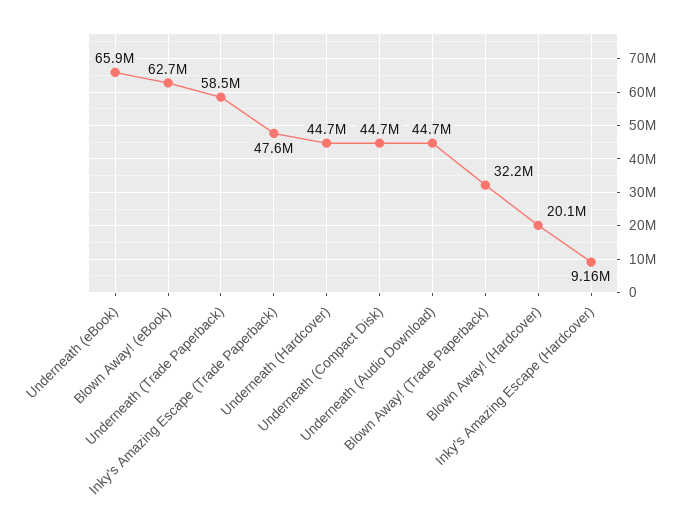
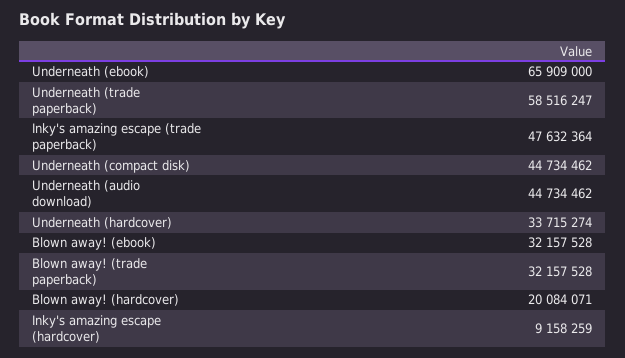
Blown Away! (eBook): 62700000 -> 32157528
Underneath (Hardcover): 44700000 -> 33715274

